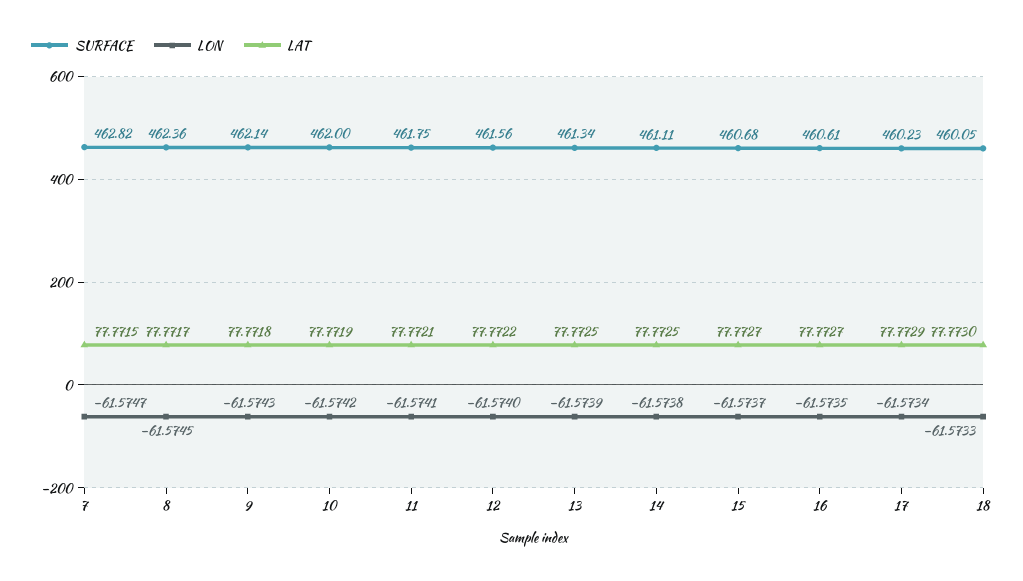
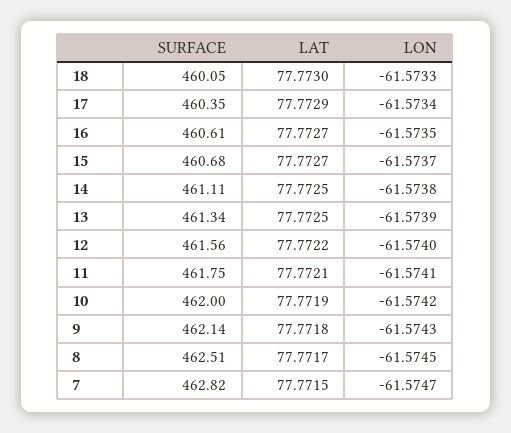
SURFACE, 8: 462.36 -> 462.51
SURFACE, 17: 460.23 -> 460.35

